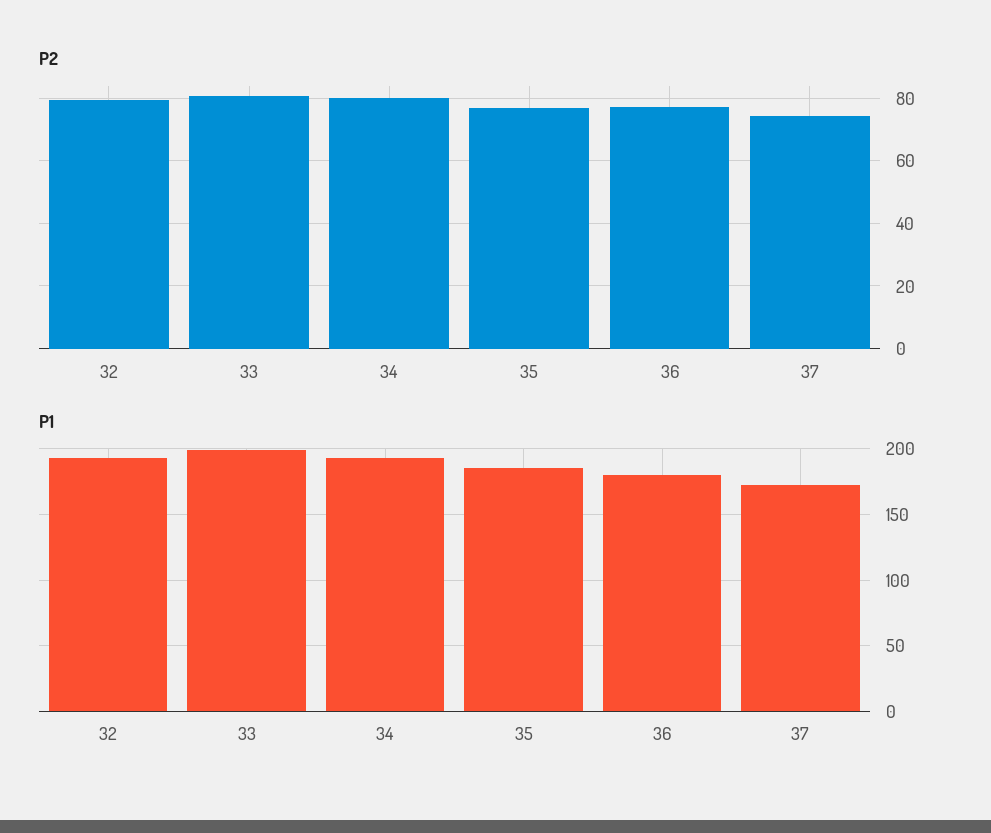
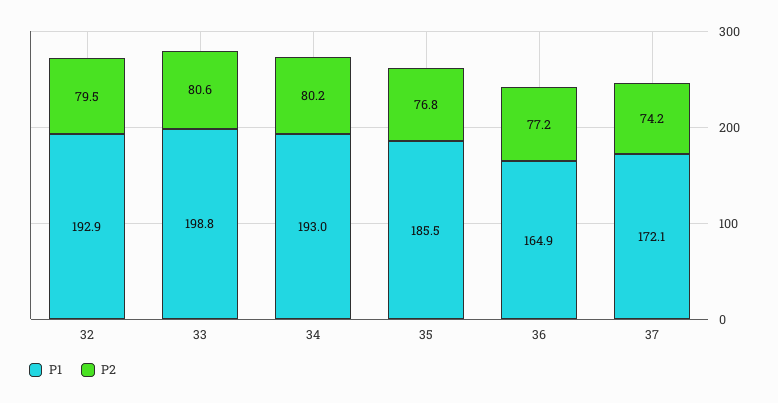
P1, 36: 180 -> 164.9

